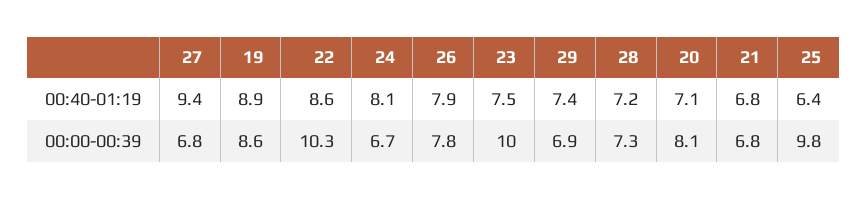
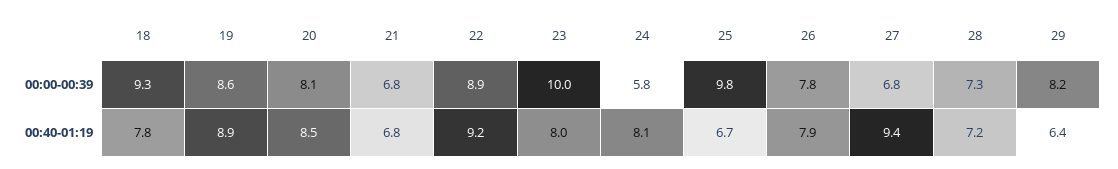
22, 00:40-01:19: 8.6 -> 9.2
23, 00:40-01:19: 7.5 -> 8
29, 00:40-01:19: 7.4 -> 6.4
20, 00:40-01:19: 7.1 -> 8.5
25, 00:40-01:19: 6.4 -> 6.7
22, 00:00-00:39: 10.3 -> 8.9
24, 00:00-00:39: 6.7 -> 5.8
29, 00:00-00:39: 6.9 -> 8.2
18, 00:00-00:39: none -> 9.3
18, 00:40-01:19: none -> 7.8

